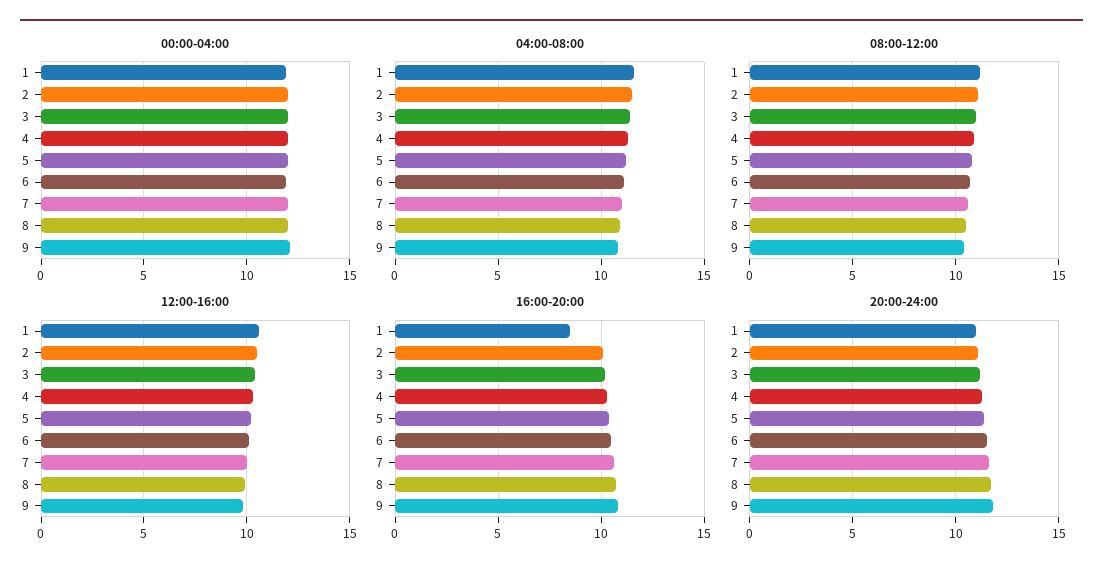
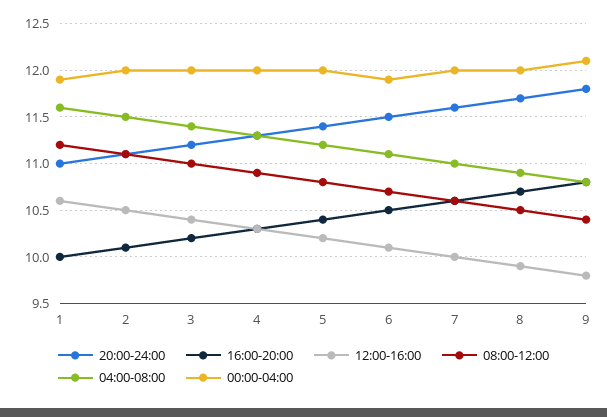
16:00-20:00, 1: 8.5 -> 10

